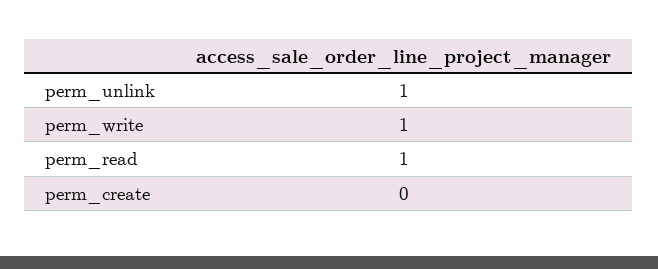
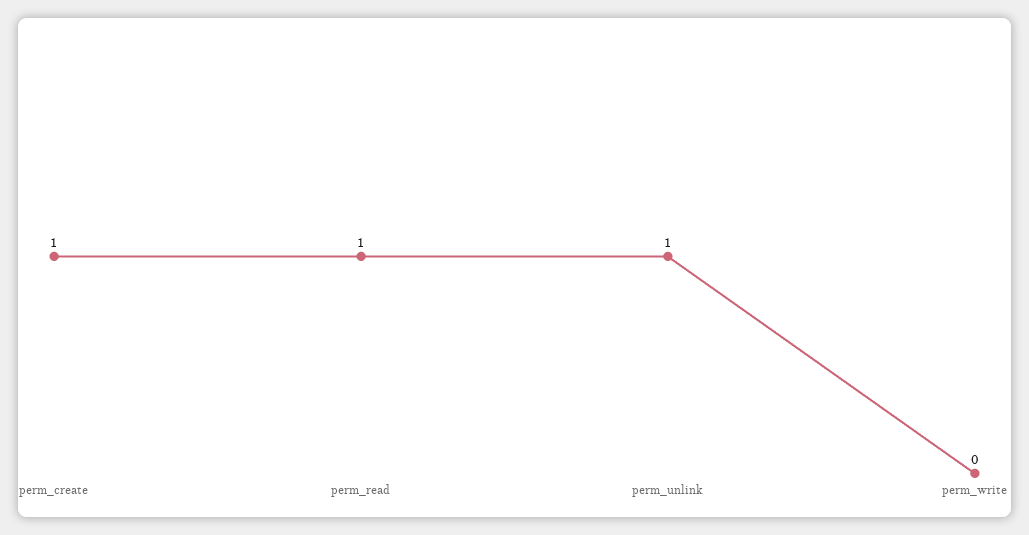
perm_write: 1 -> 0
perm_create: 0 -> 1

